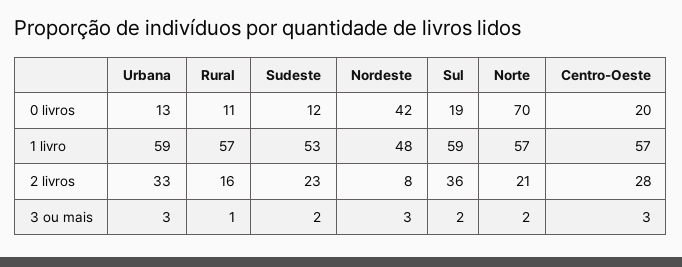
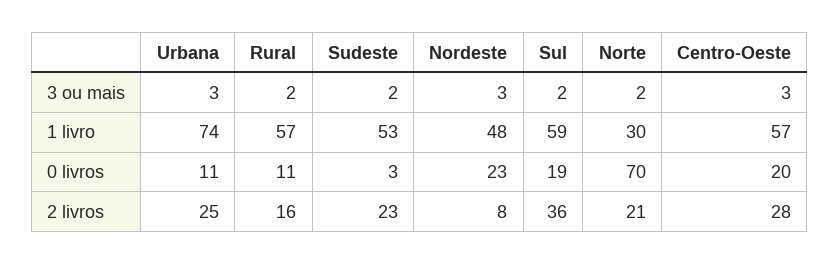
Urbana, 0 livros: 13 -> 11
Sudeste, 0 livros: 12 -> 3
Nordeste, 0 livros: 42 -> 23
Urbana, 1 livro: 59 -> 74
Norte, 1 livro: 57 -> 30
Urbana, 2 livros: 33 -> 25
Rural, 3 ou mais: 1 -> 2

